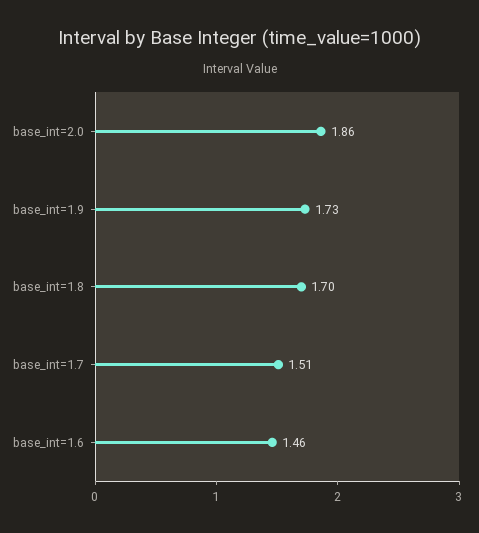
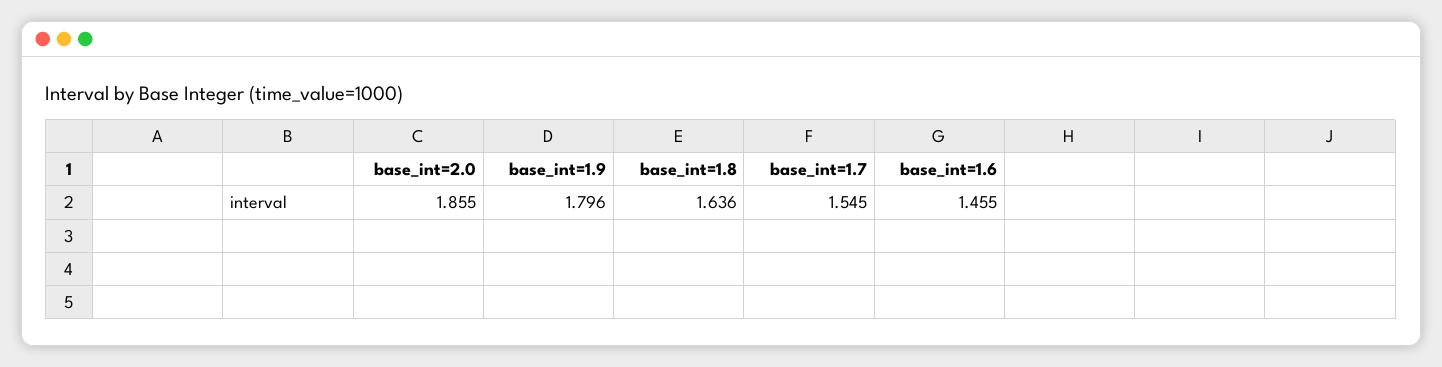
base_int=1.9: 1.73 -> 1.796
base_int=1.8: 1.7 -> 1.636
base_int=1.7: 1.51 -> 1.545

